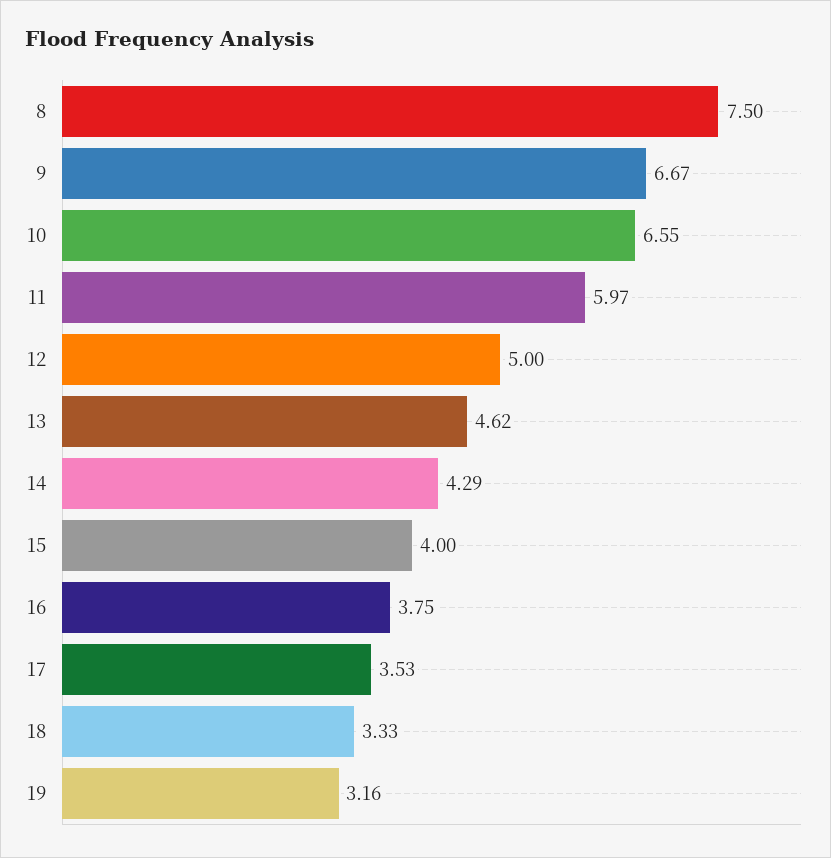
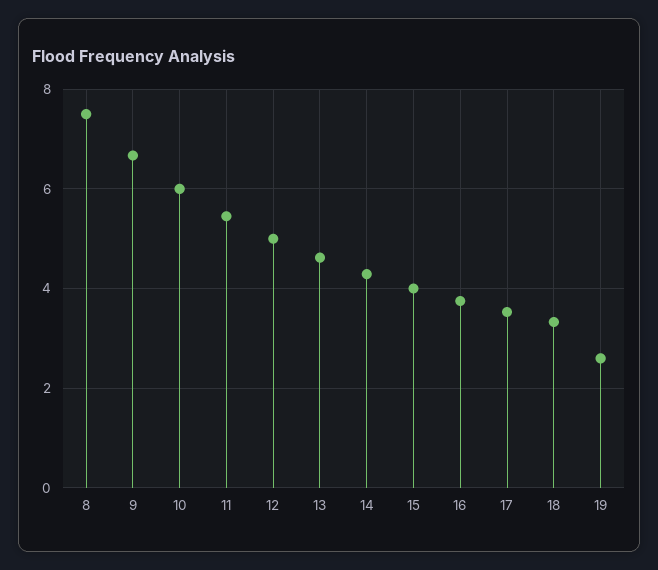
10: 6.55 -> 6
11: 5.97 -> 5.4
19: 3.16 -> 2.6

